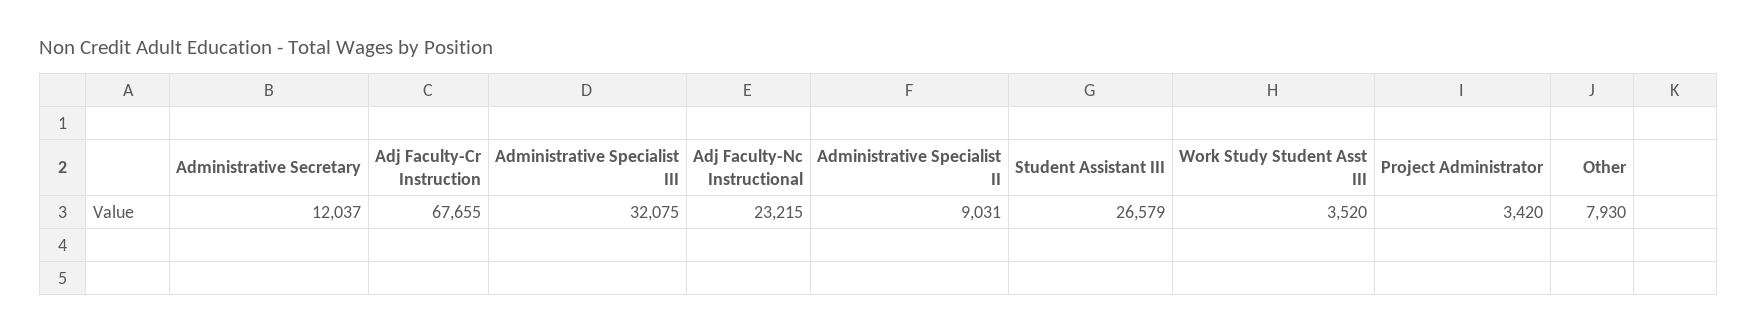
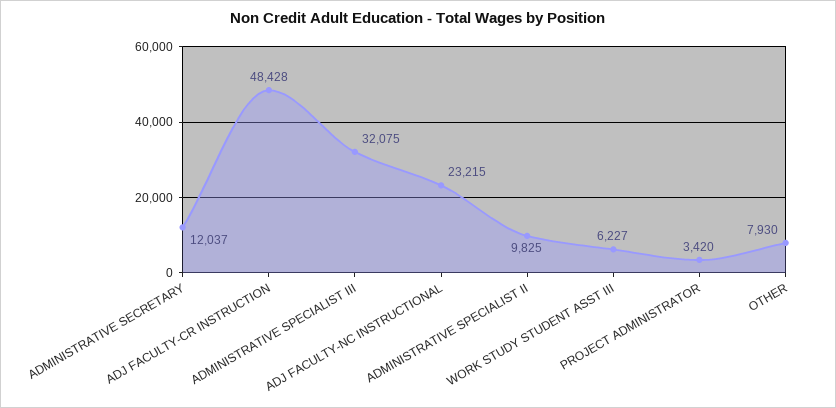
Adj Faculty-Cr Instruction: 67655 -> 48428
Administrative Specialist II: 9031 -> 9825
Student Assistant III: 26579 -> none
Work Study Student Asst III: 3520 -> 6227

